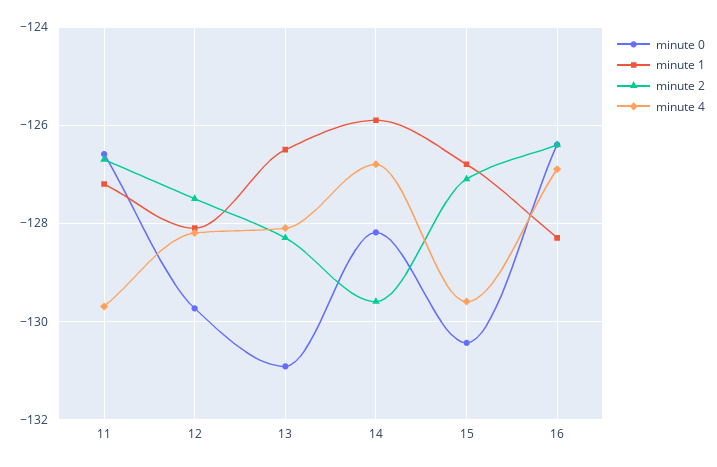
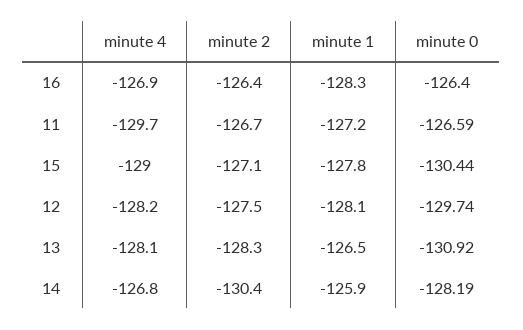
minute 2, 14: -129.6 -> -130.4
minute 1, 15: -126.8 -> -127.8
minute 4, 15: -129.6 -> -129

